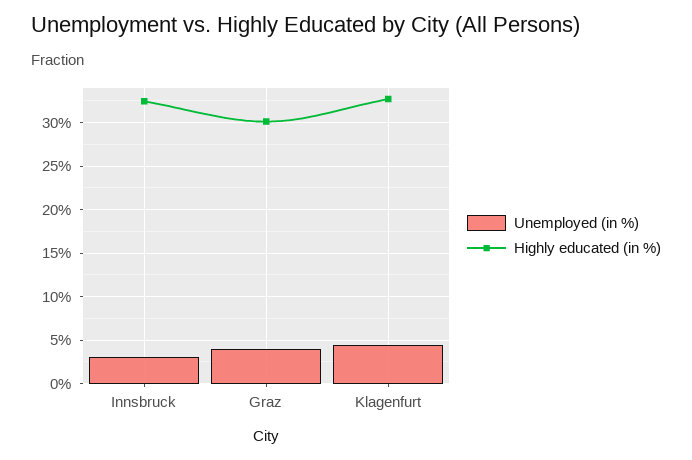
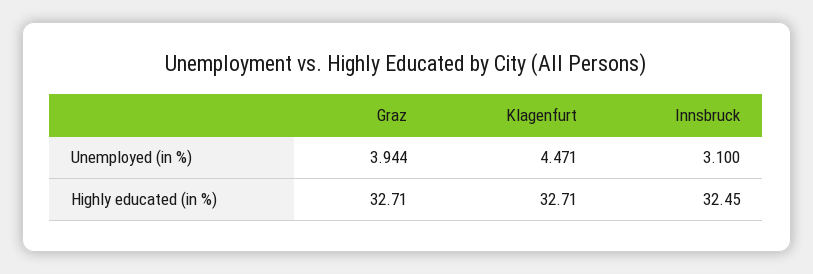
Highly educated (in %), Graz: 30 -> 32.71

